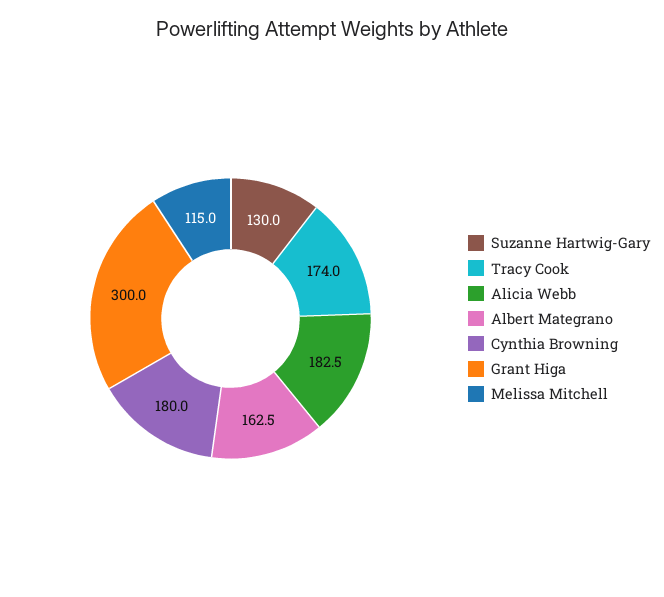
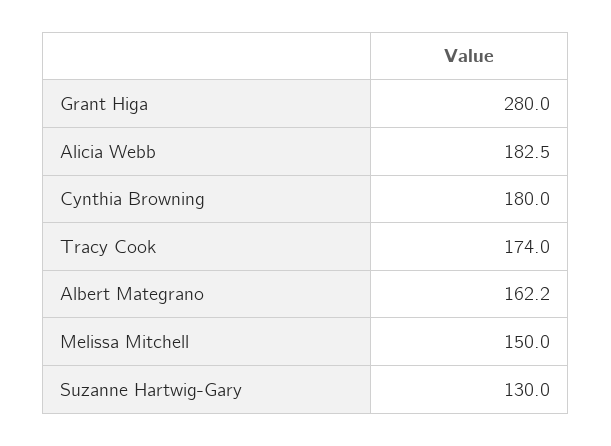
Albert Mategrano: 162.5 -> 162.2
Grant Higa: 300 -> 280
Melissa Mitchell: 115 -> 150

